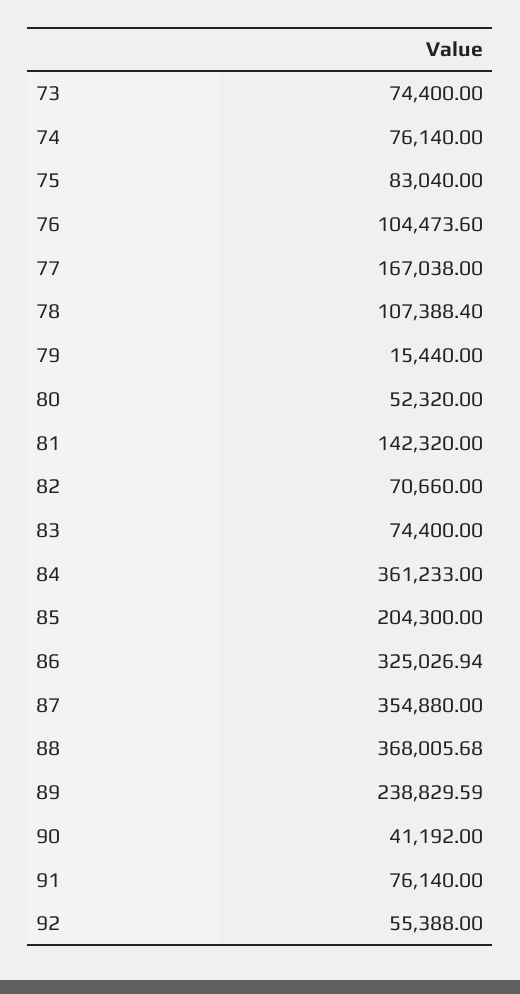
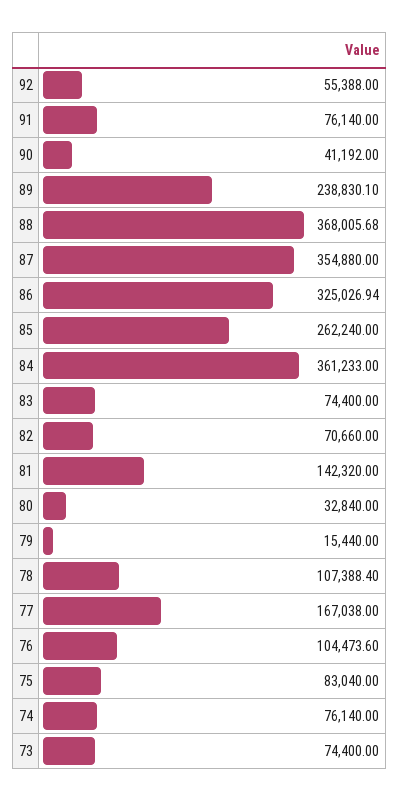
80: 52320 -> 32840
85: 204300 -> 262240
89: 238829.59 -> 238830.1

